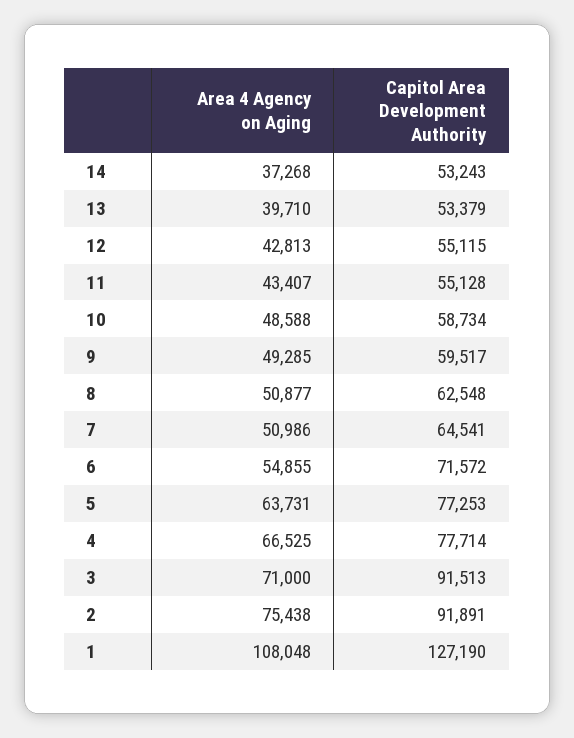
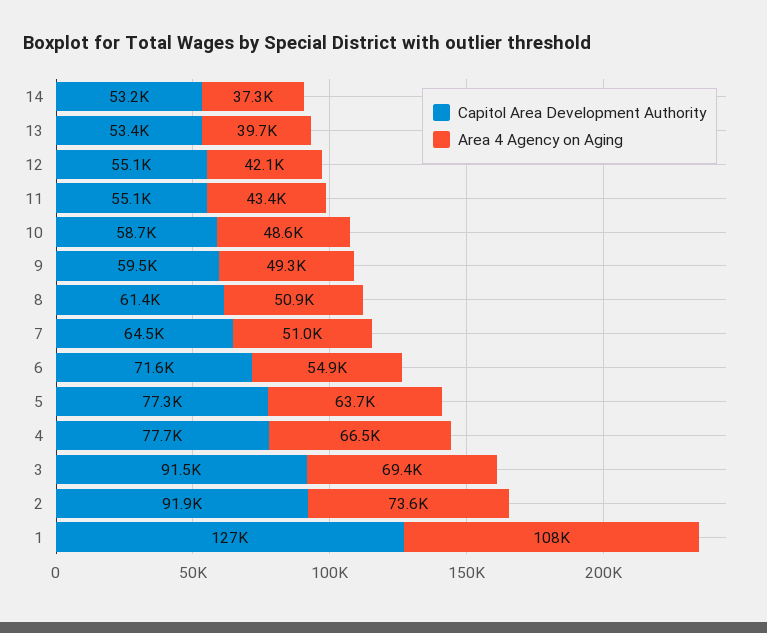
Area 4 Agency on Aging, 12: 42813 -> 42100
Capitol Area Development Authority, 8: 62548 -> 61400
Area 4 Agency on Aging, 3: 71000 -> 69400
Area 4 Agency on Aging, 2: 75438 -> 73600

